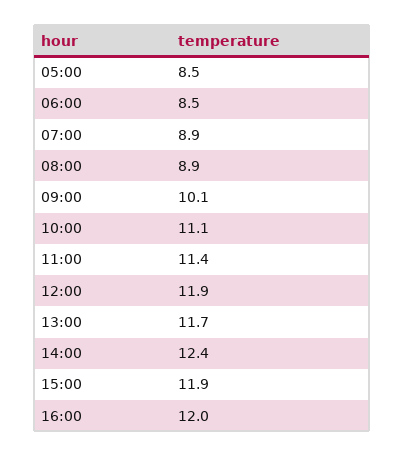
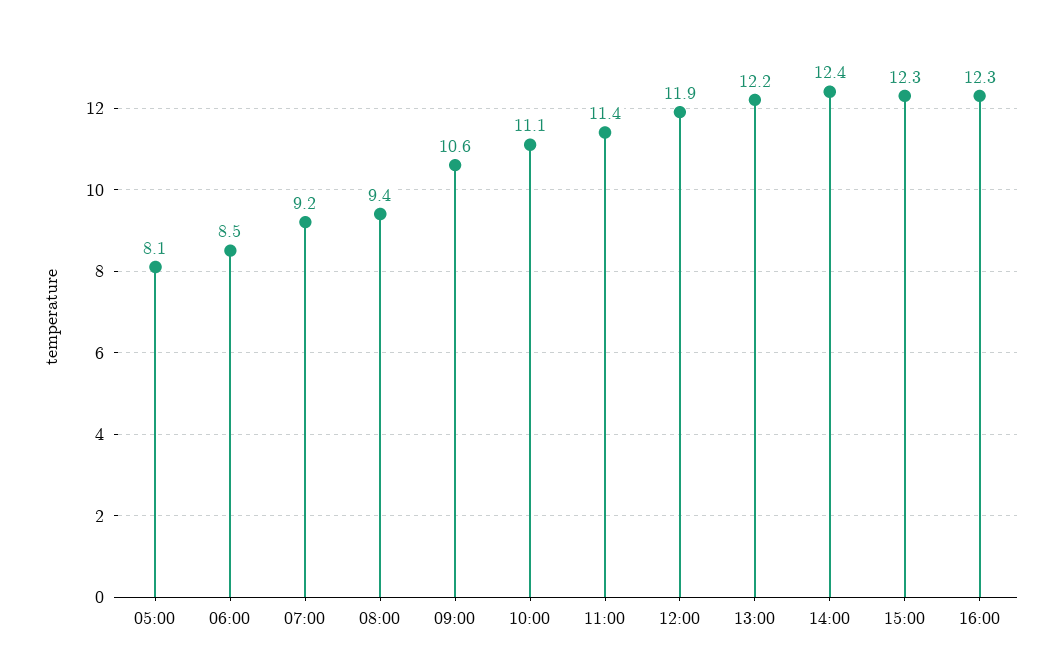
05:00: 8.5 -> 8.1
07:00: 8.9 -> 9.2
08:00: 8.9 -> 9.4
09:00: 10.1 -> 10.6
13:00: 11.7 -> 12.2
15:00: 11.9 -> 12.3
16:00: 12 -> 12.3

